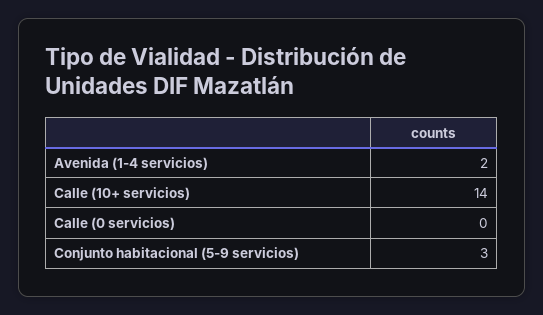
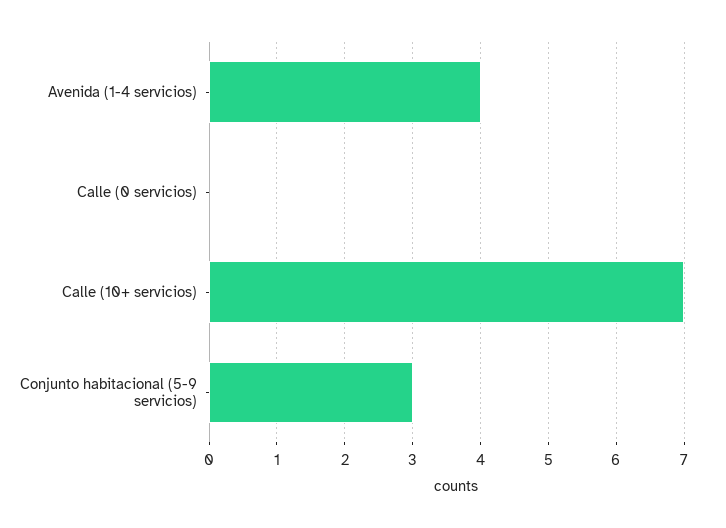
Avenida (1-4 servicios): 2 -> 4
Calle (10+ servicios): 14 -> 7

